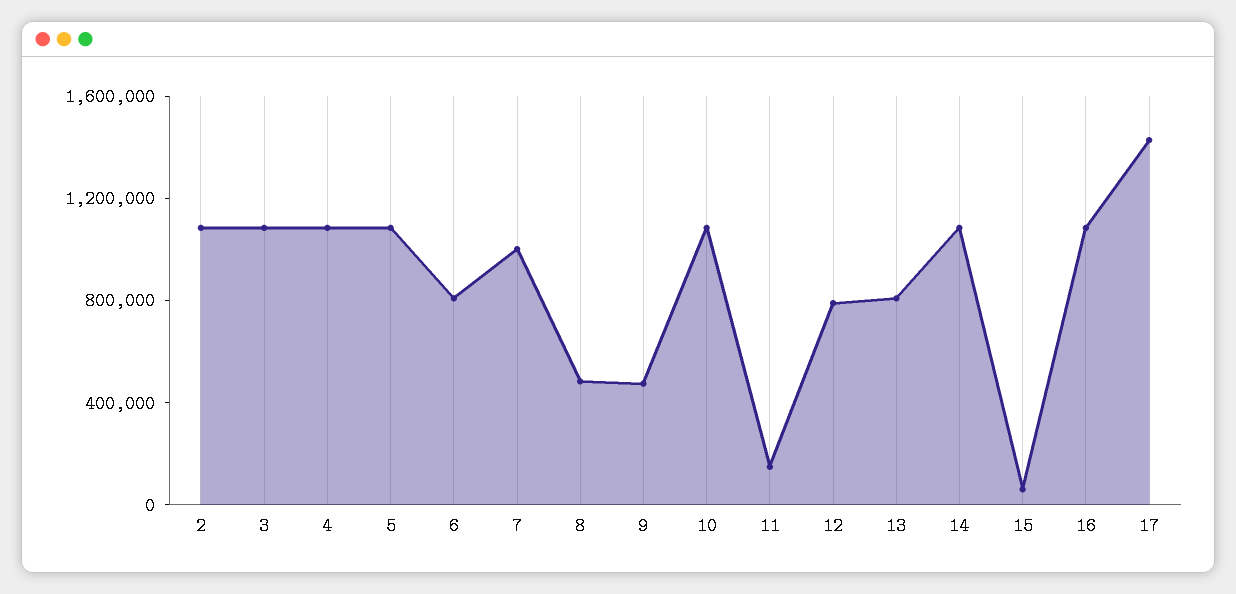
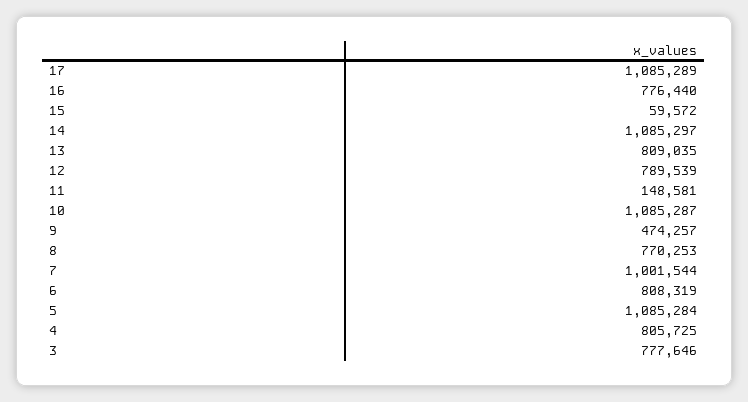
2: 1100000 -> none
3: 1100000 -> 777646
4: 1100000 -> 805725
8: 500000 -> 770253
16: 1100000 -> 776440
17: 1400000 -> 1085289

